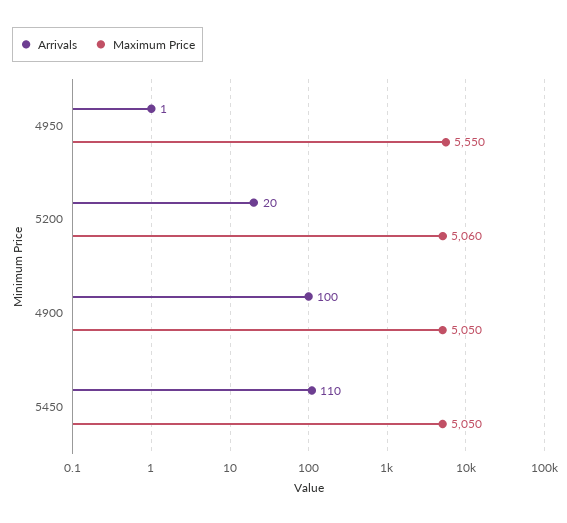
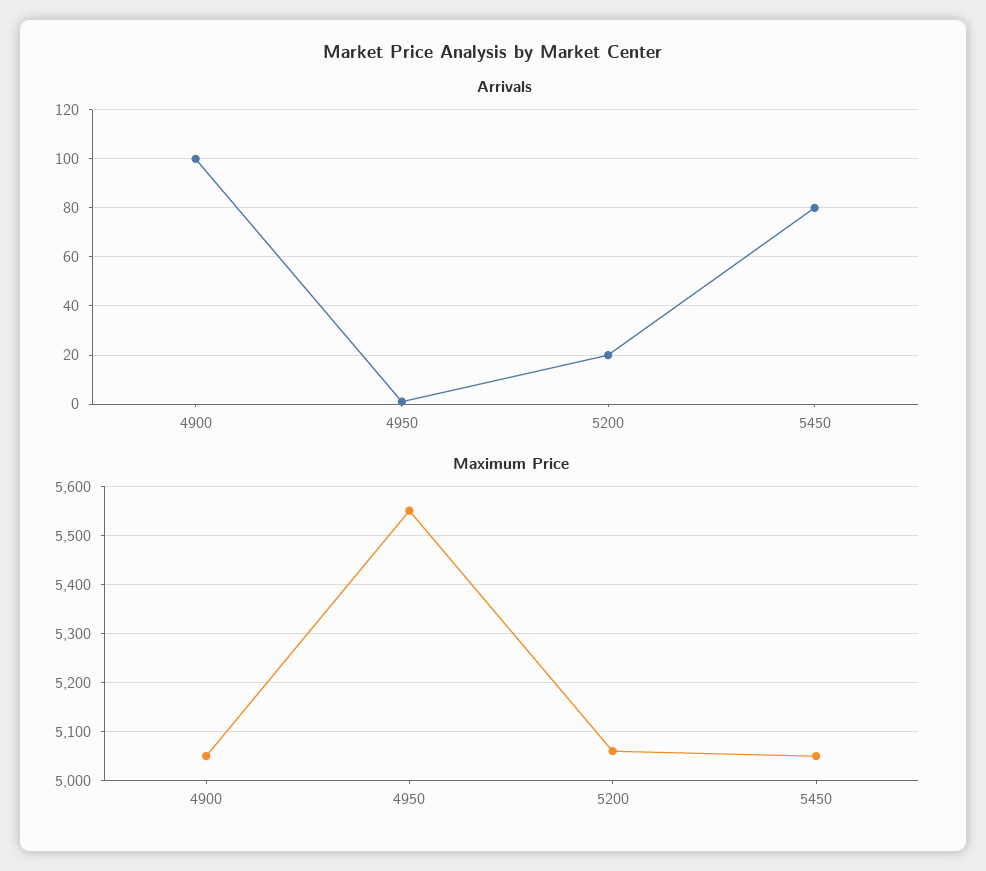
Arrivals, 5450: 110 -> 80

